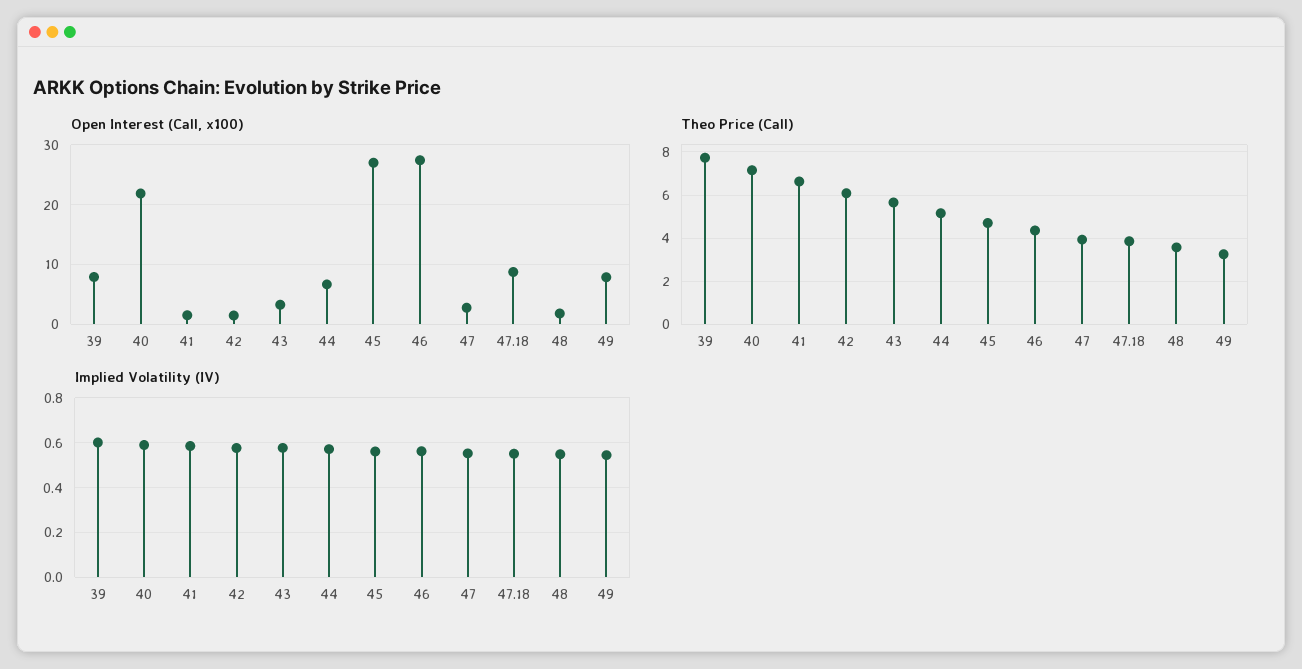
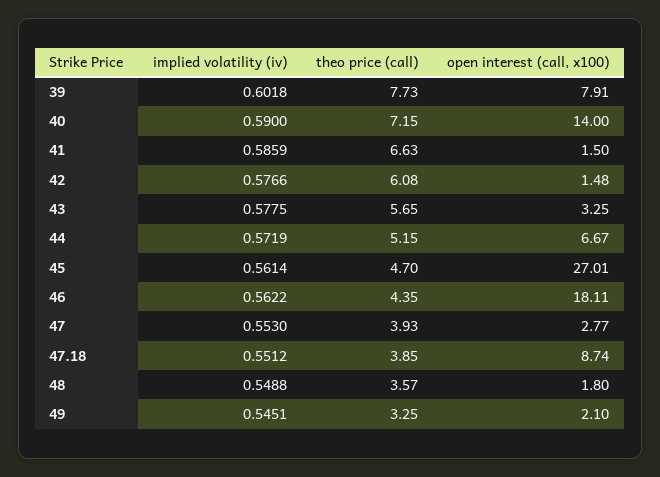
Open Interest (Call, x100), 40: 22 -> 14
Open Interest (Call, x100), 46: 28 -> 18.11
Open Interest (Call, x100), 49: 8 -> 2.1

